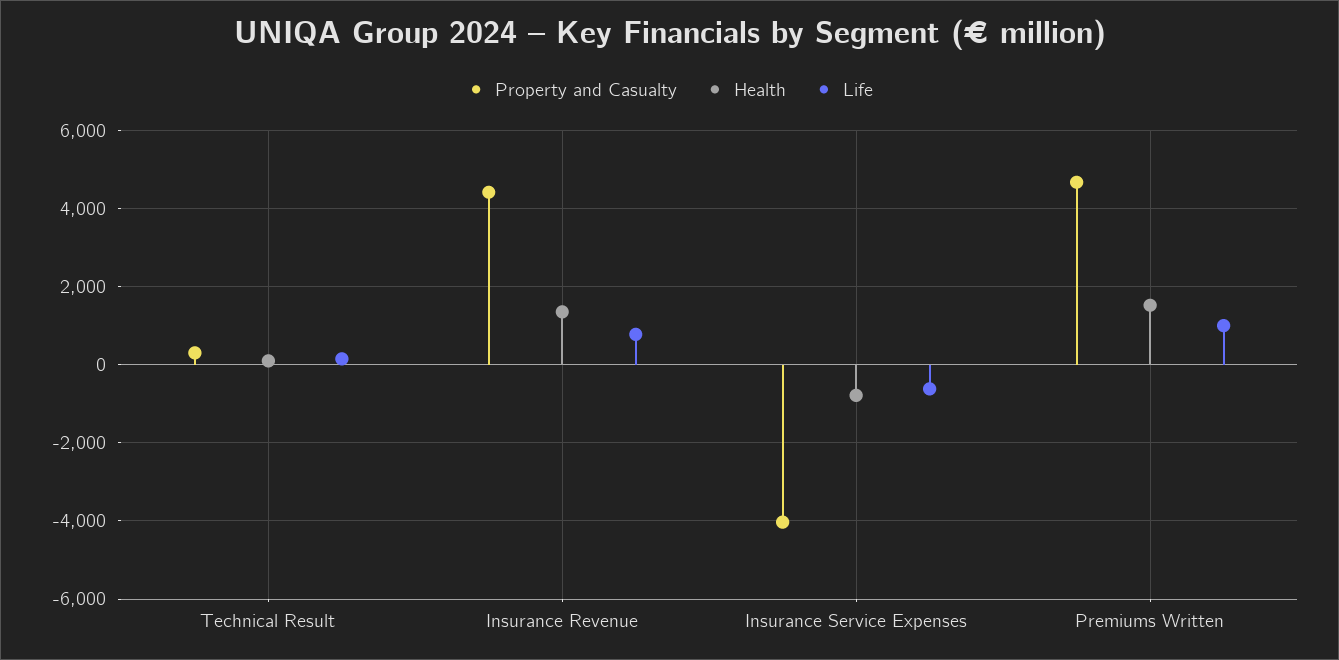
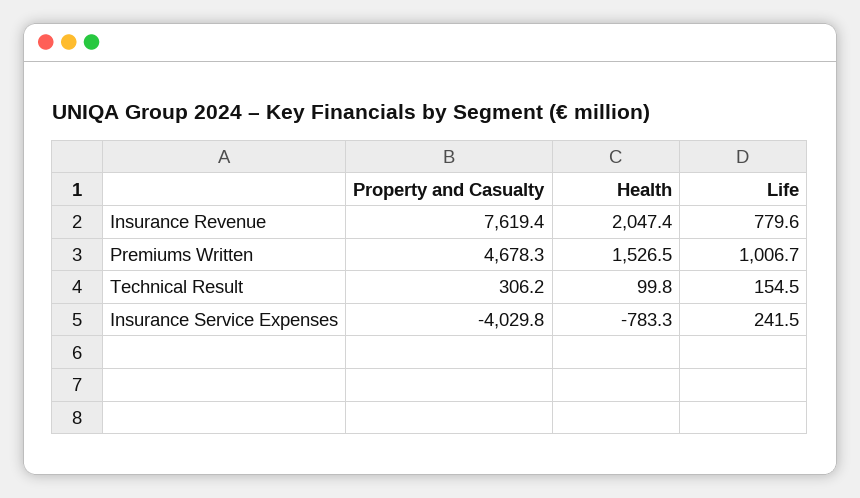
Property and Casualty, Insurance Revenue: 4400 -> 7619.4
Health, Insurance Revenue: 1400 -> 2047.4
Life, Insurance Service Expenses: -600 -> 241.5

